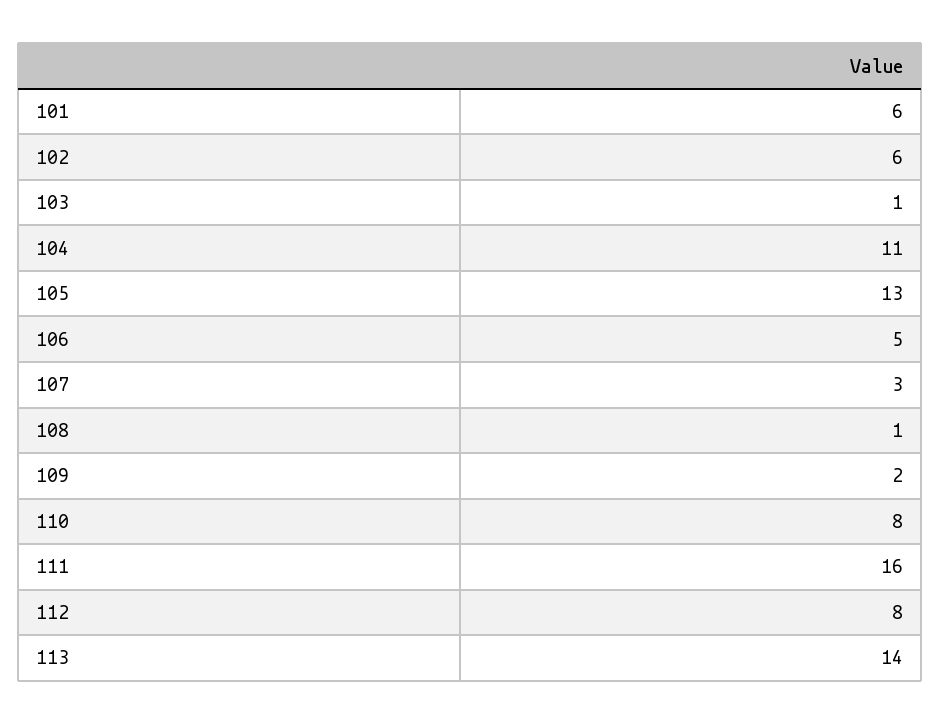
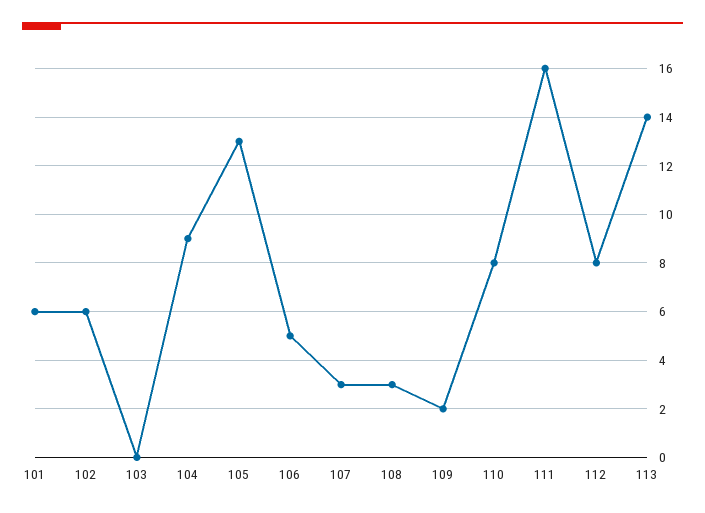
103: 1 -> 0
104: 11 -> 9
108: 1 -> 3

